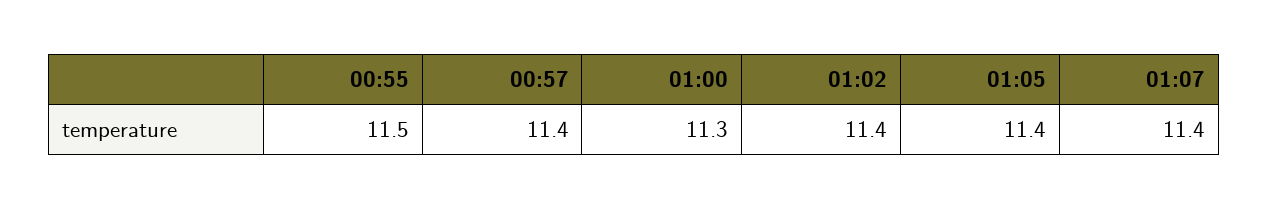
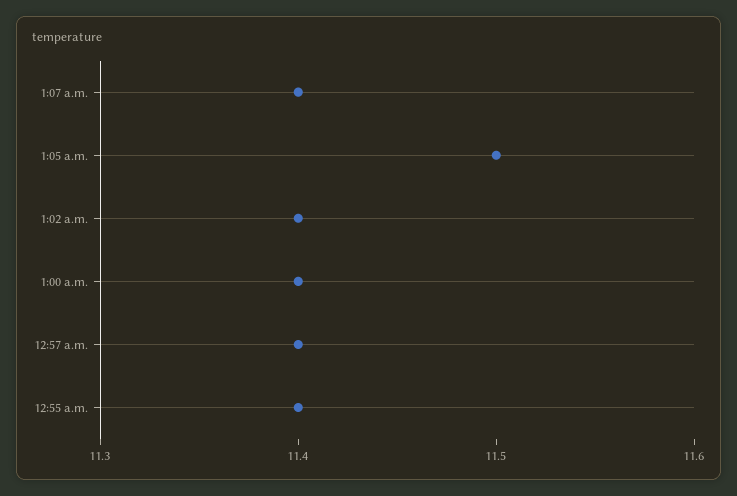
00:55: 11.5 -> 11.4
01:00: 11.3 -> 11.4
01:05: 11.4 -> 11.5

